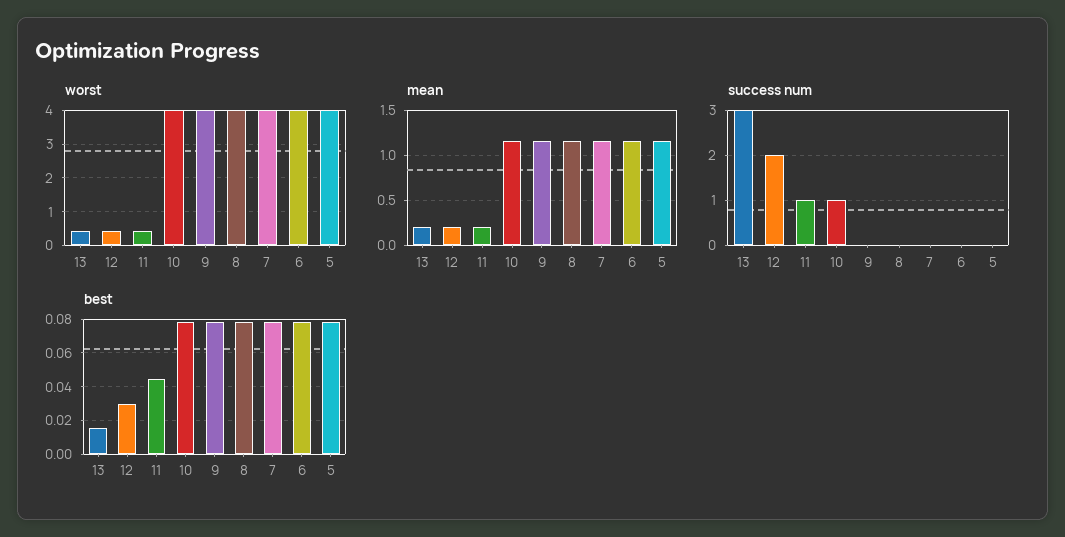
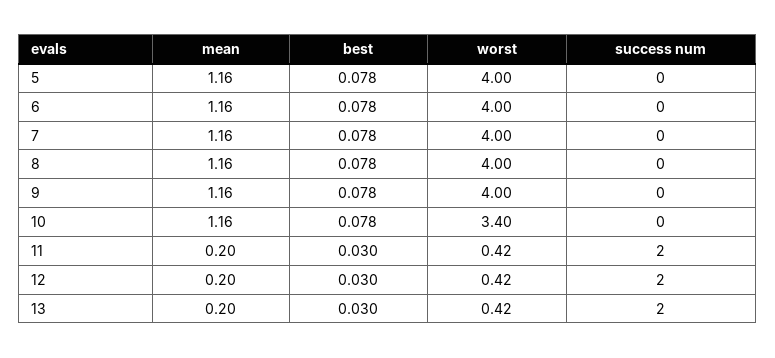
worst, 10: 4 -> 3.4
success num, 13: 3 -> 2
success num, 11: 1 -> 2
success num, 10: 1 -> 0
best, 13: 0.015 -> 0.03
best, 11: 0.045 -> 0.03

